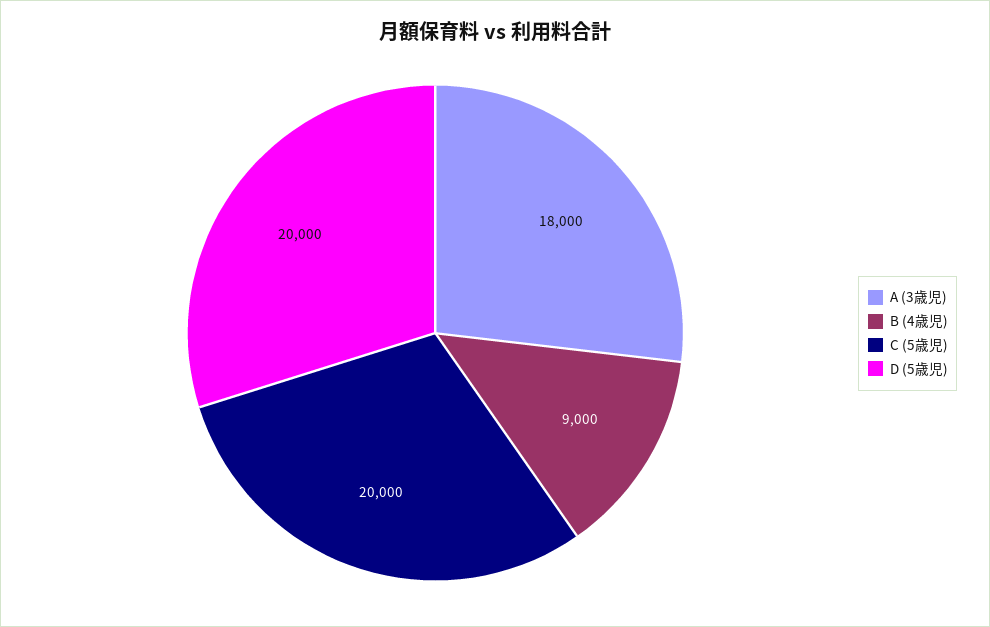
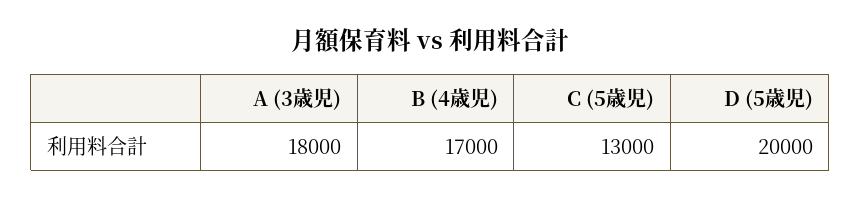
B (4歳児): 9000 -> 17000
C (5歳児): 20000 -> 13000

